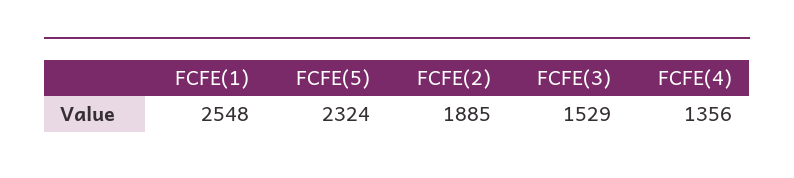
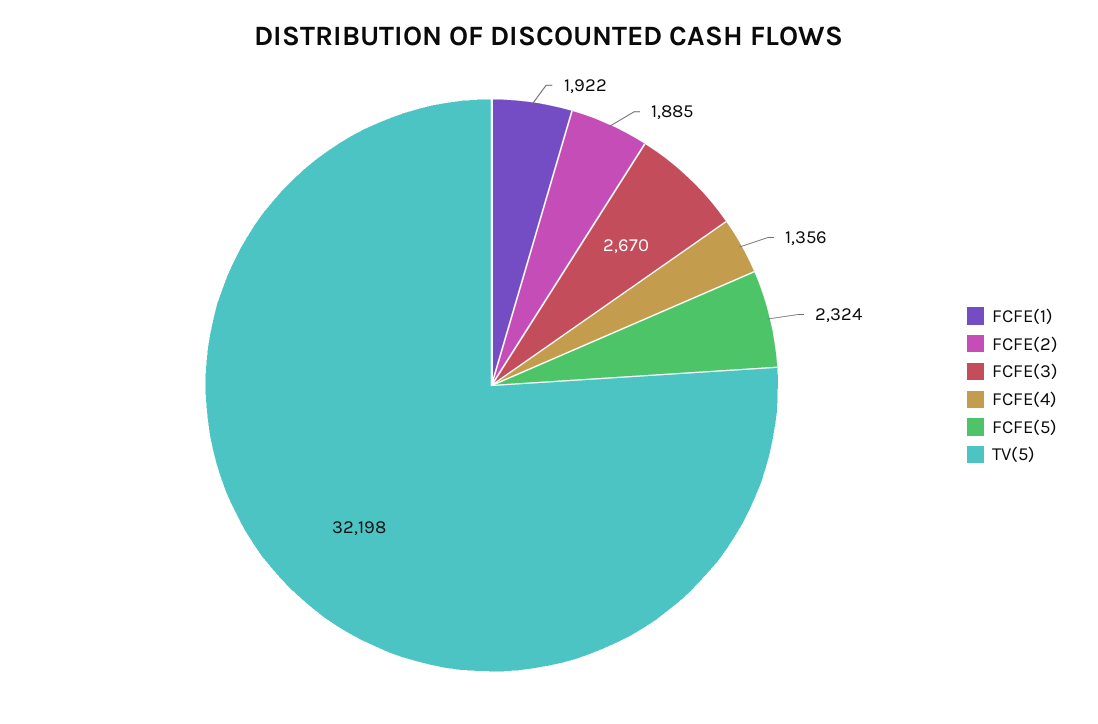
FCFE(1): 2548 -> 1922
FCFE(3): 1529 -> 2670
TV(5): none -> 32198

